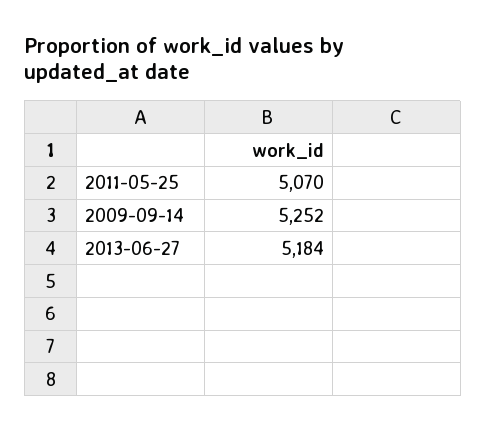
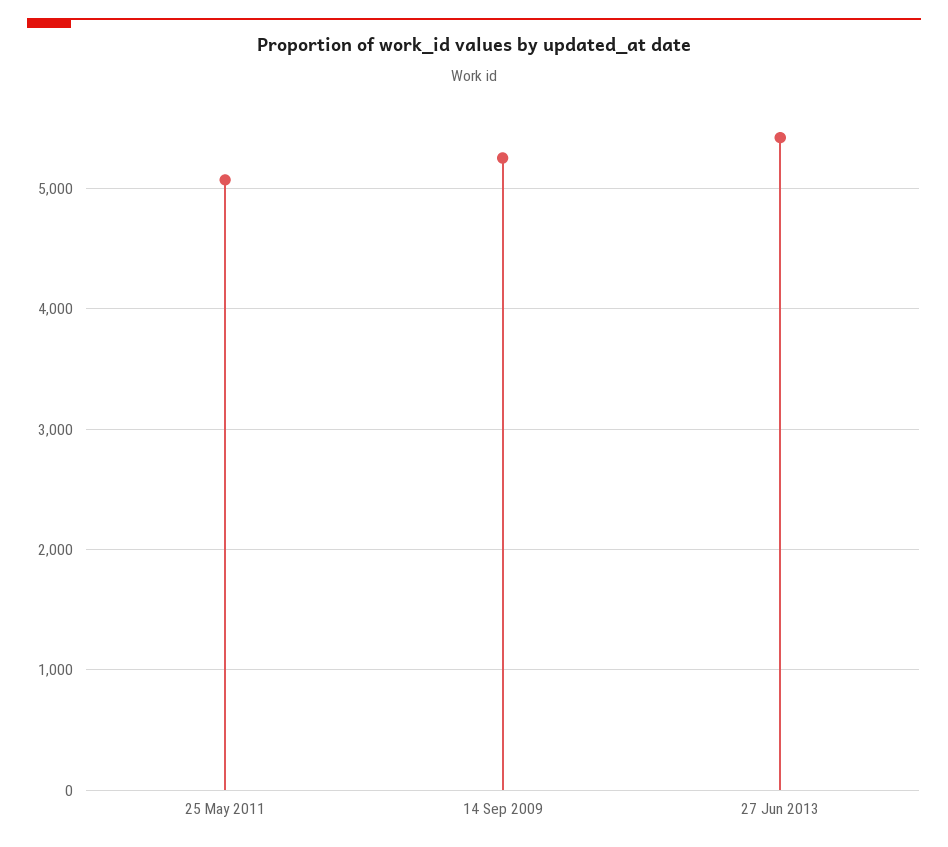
2013-06-27: 5184 -> 5400

